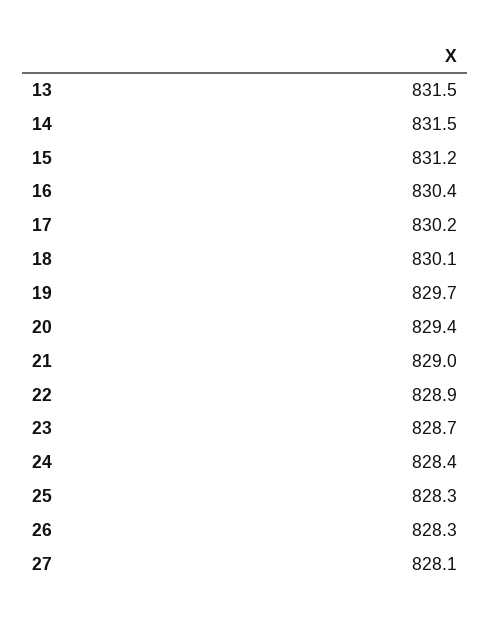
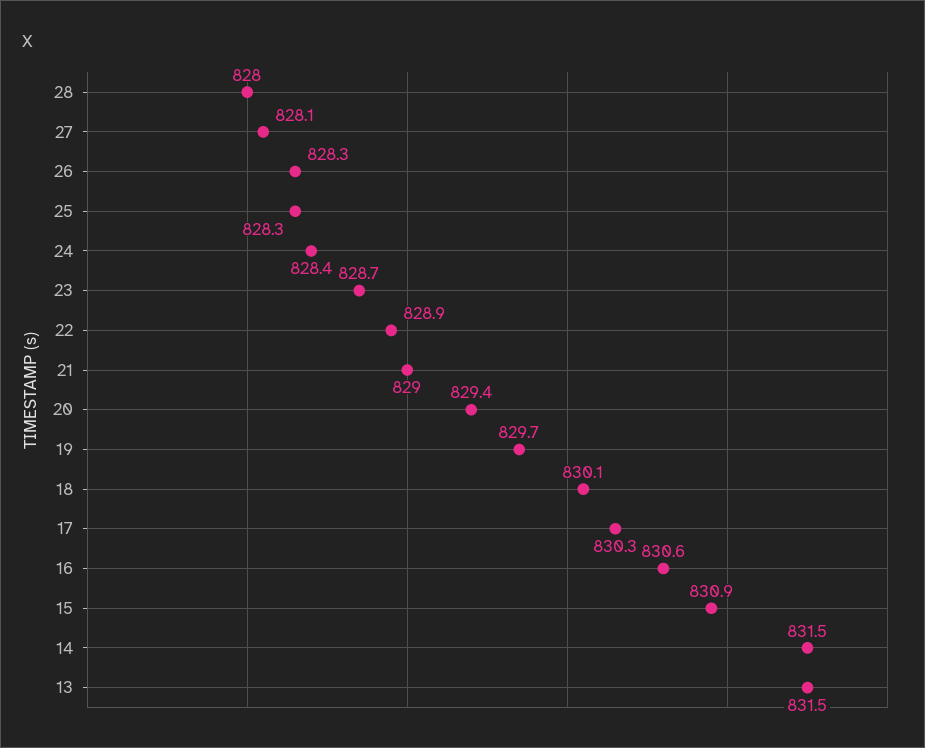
15: 831.2 -> 830.9
16: 830.4 -> 830.6
17: 830.2 -> 830.3
28: none -> 828

